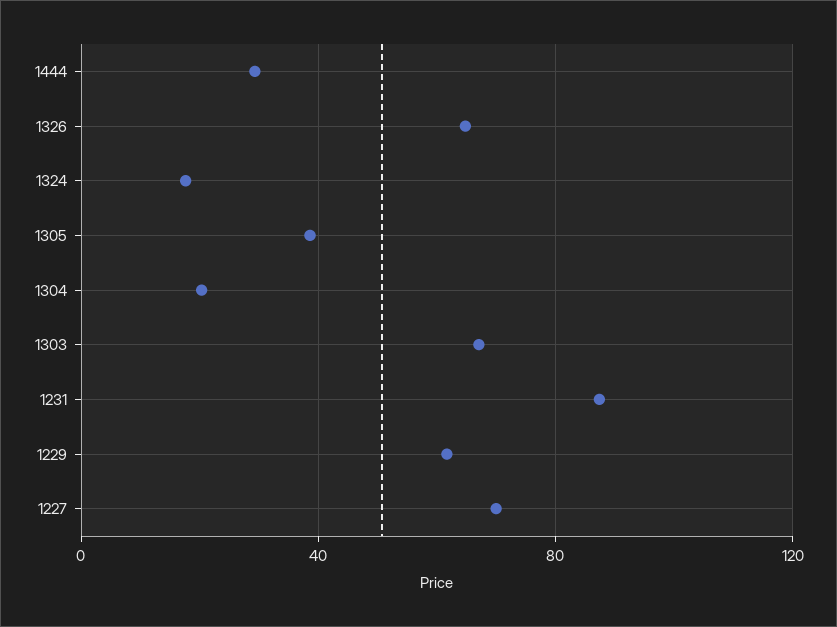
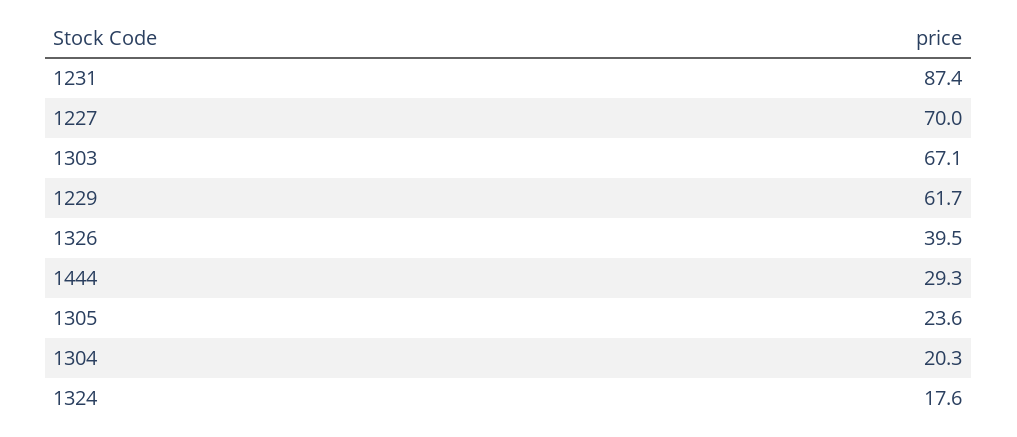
1326: 65 -> 39.5
1305: 40 -> 23.6

